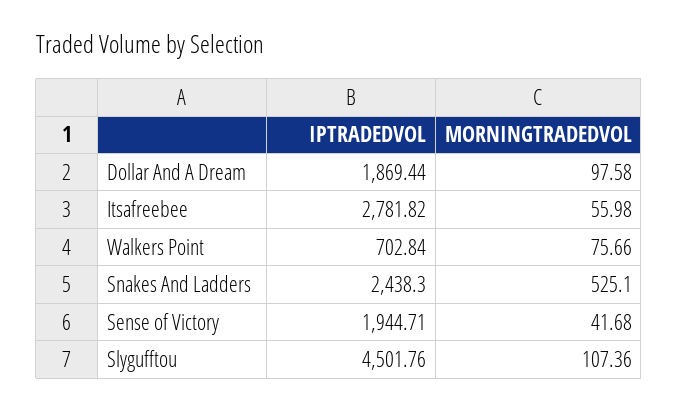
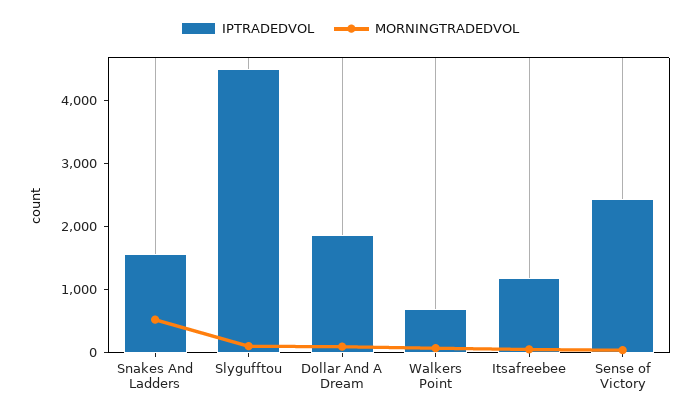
IPTRADEDVOL, Itsafreebee: 2781.82 -> 1200
IPTRADEDVOL, Snakes And Ladders: 2438.3 -> 1600
IPTRADEDVOL, Sense of Victory: 1944.71 -> 2400

